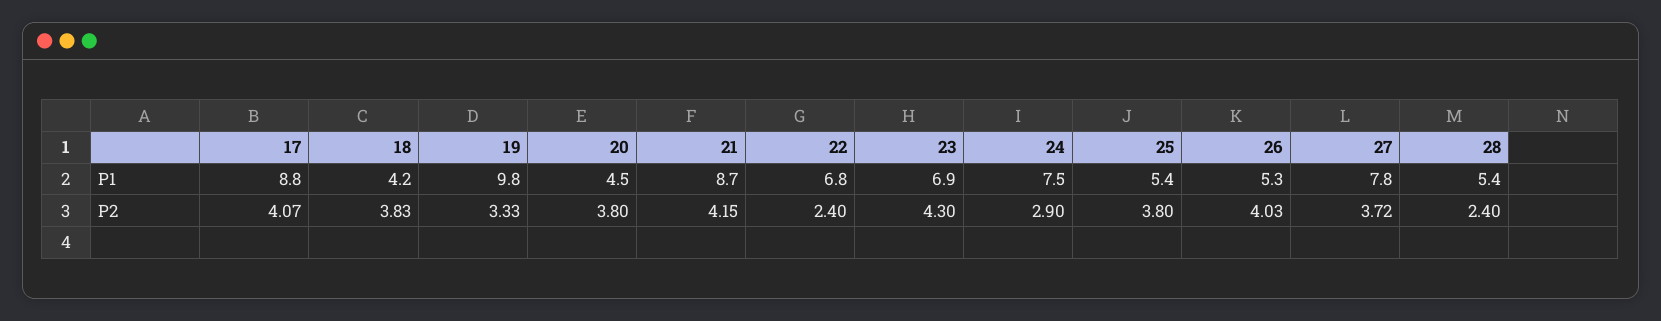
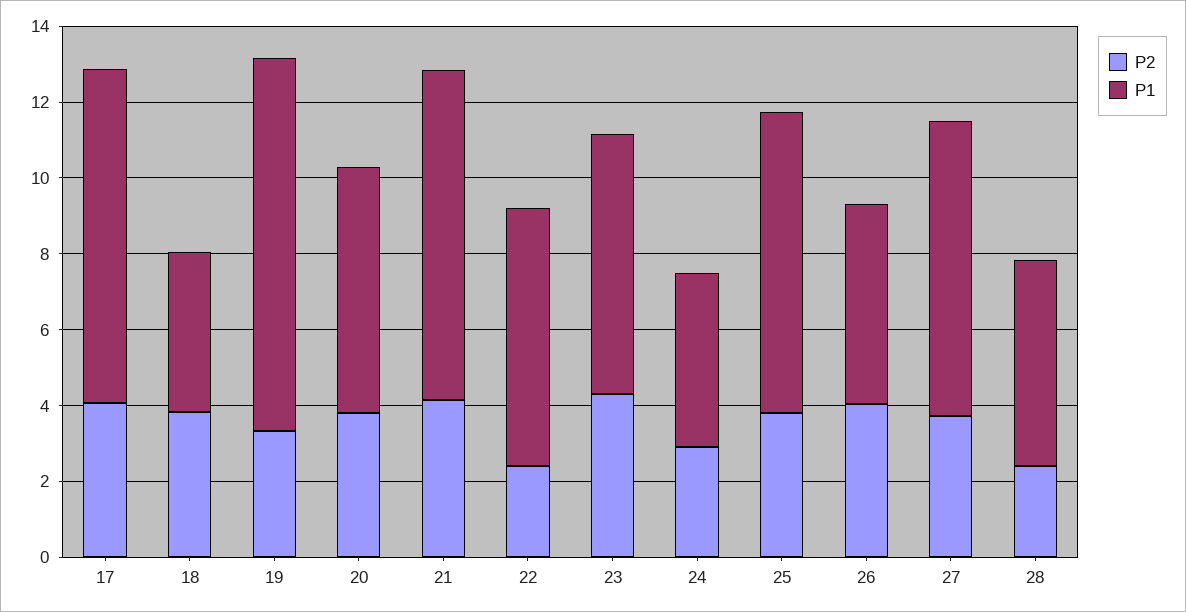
P1, 20: 4.5 -> 6.5
P1, 24: 7.5 -> 4.5
P1, 25: 5.4 -> 8

